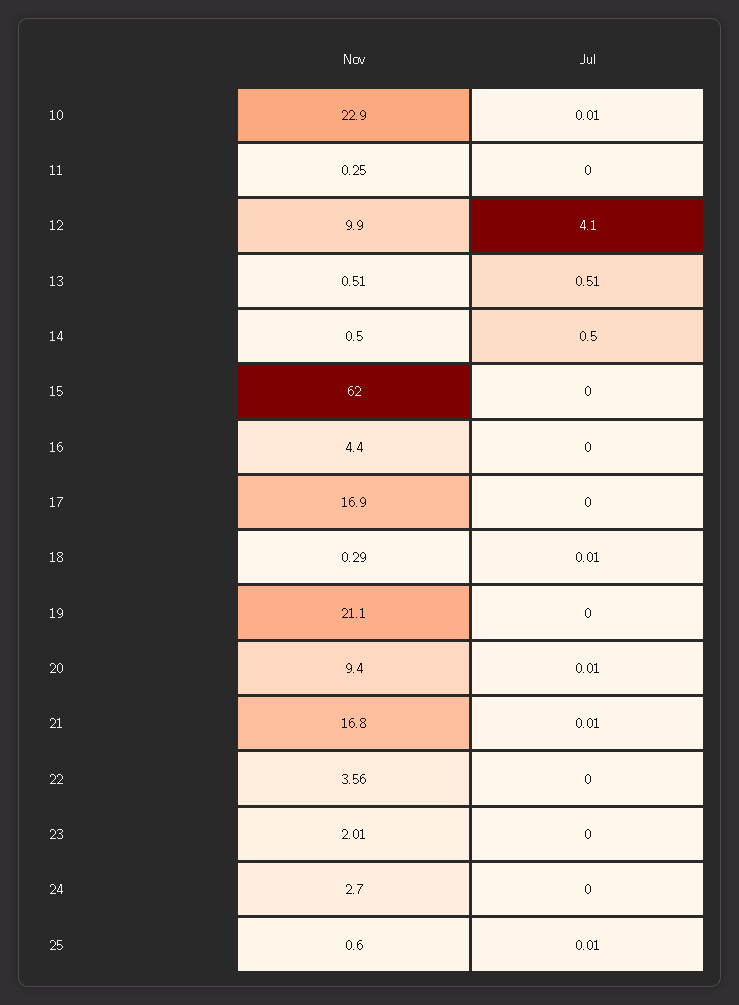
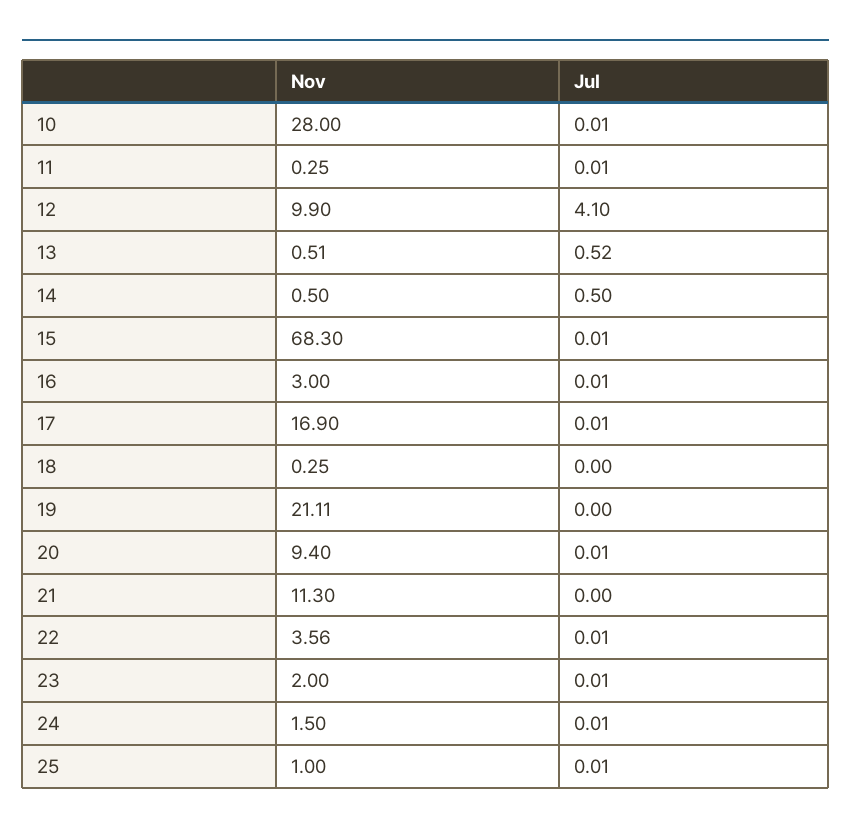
Nov, 10: 22.9 -> 28
Jul, 11: 0 -> 0.01
Jul, 13: 0.51 -> 0.52
Nov, 15: 62 -> 68.3
Jul, 15: 0 -> 0.01
Nov, 16: 4.4 -> 3
Jul, 16: 0 -> 0.01
Jul, 17: 0 -> 0.01
Nov, 18: 0.29 -> 0.25
Jul, 18: 0.01 -> 0
Nov, 19: 21.1 -> 21.11
Nov, 21: 16.8 -> 11.3
Jul, 21: 0.01 -> 0
Jul, 22: 0 -> 0.01
Nov, 23: 2.01 -> 2
Jul, 23: 0 -> 0.01
Nov, 24: 2.7 -> 1.5
Jul, 24: 0 -> 0.01
Nov, 25: 0.6 -> 1

